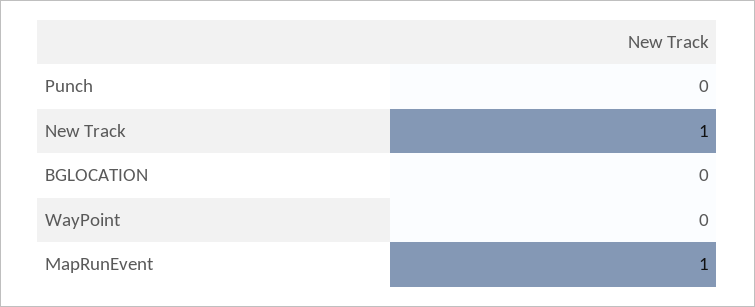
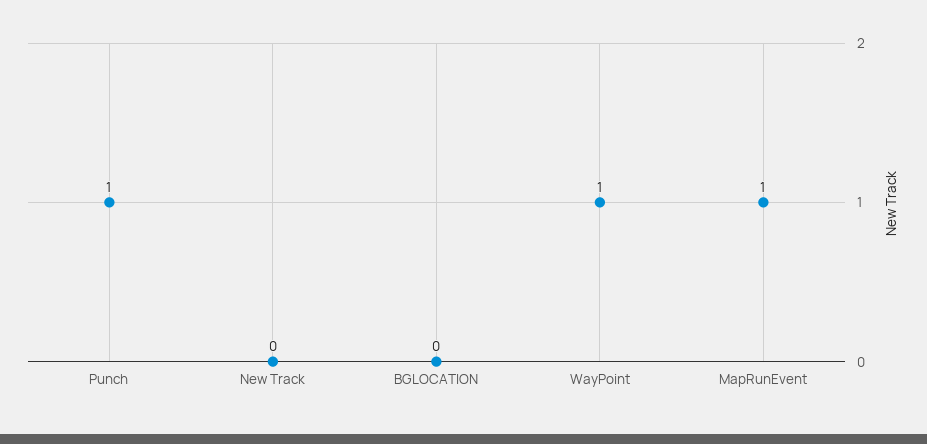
Punch: 0 -> 1
New Track: 1 -> 0
WayPoint: 0 -> 1

